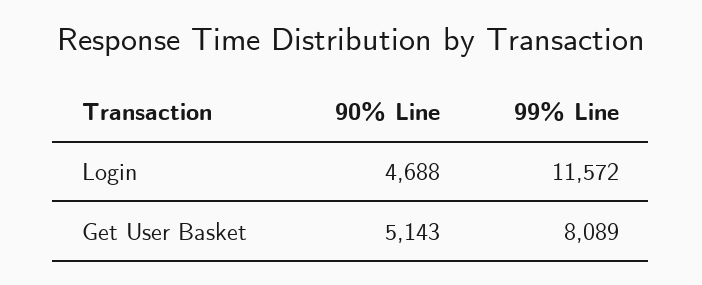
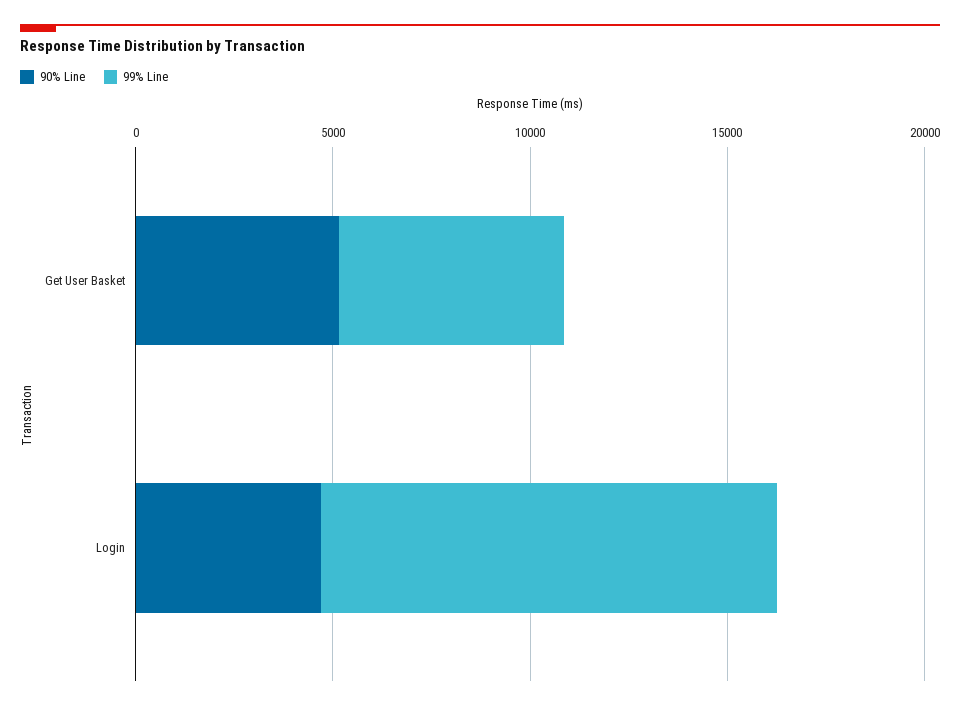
99% Line, Get User Basket: 8089 -> 6000

